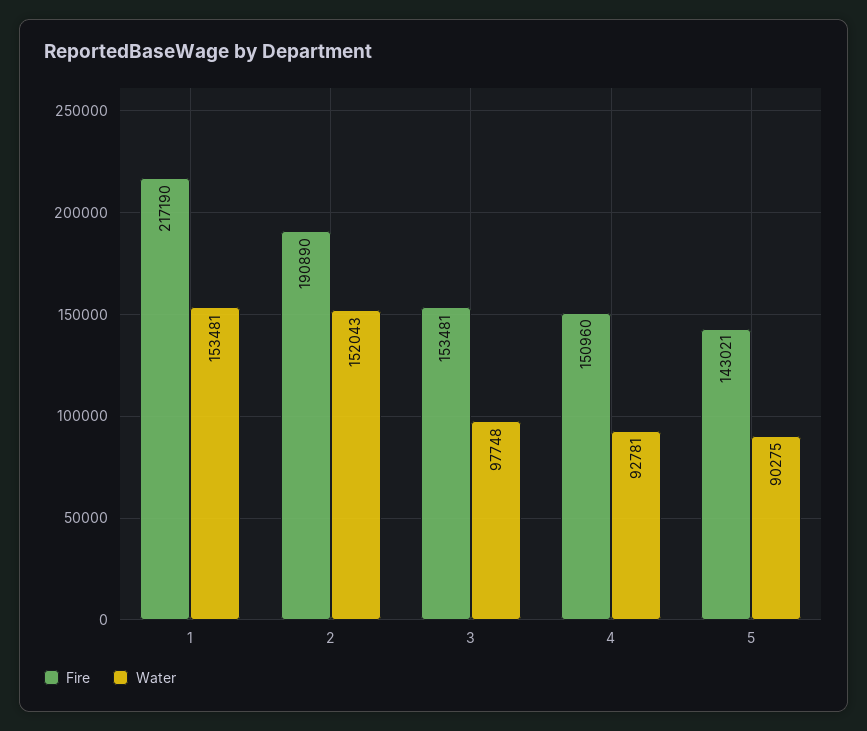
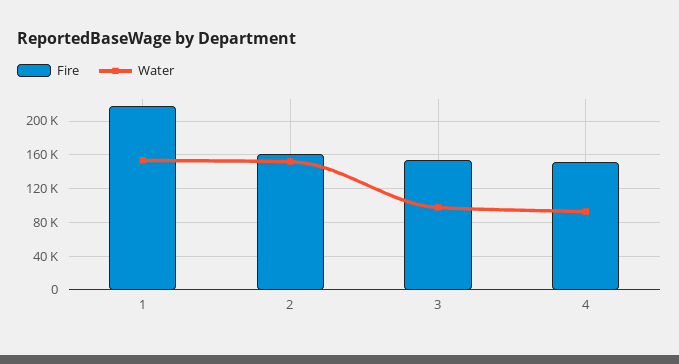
Fire, 2: 190890 -> 160000
Fire, 5: 143021 -> none
Water, 5: 90275 -> none

